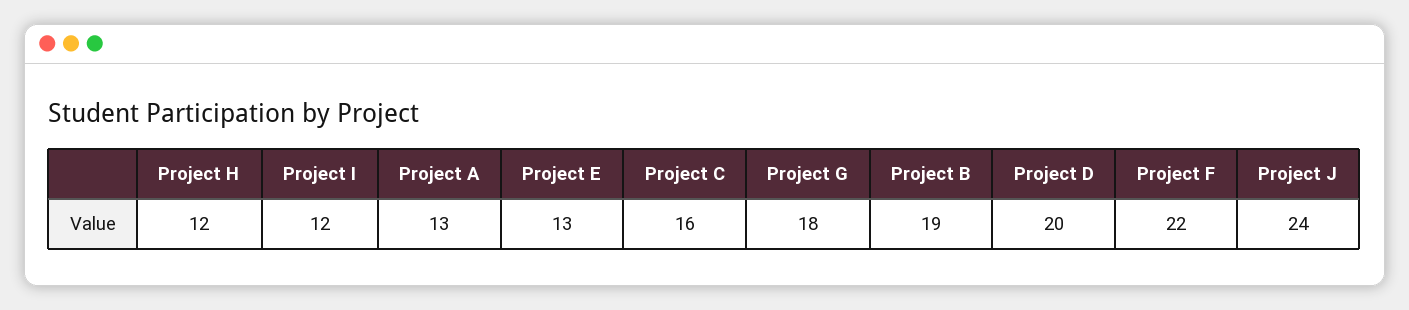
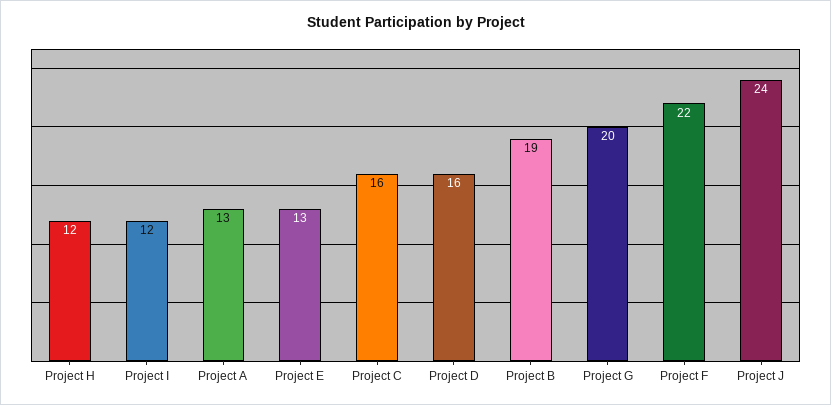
Project G: 18 -> 20
Project D: 20 -> 16

